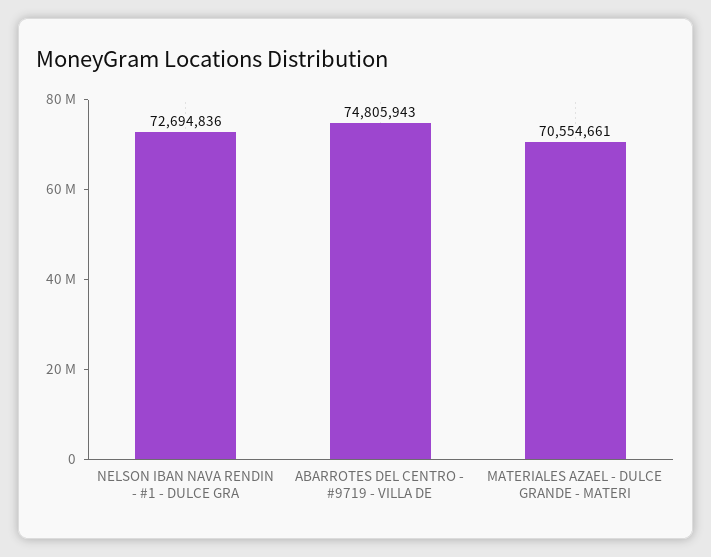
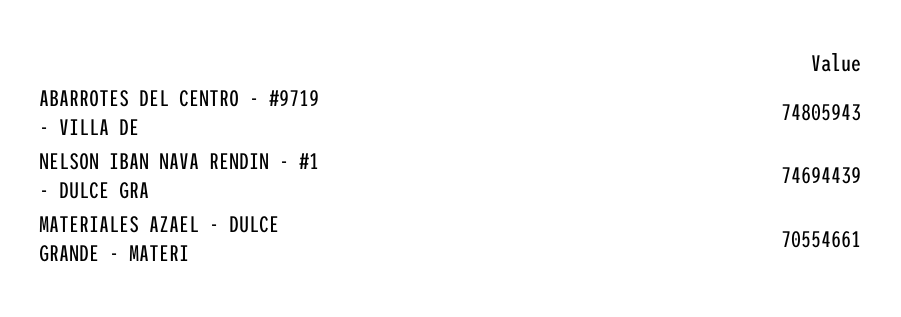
NELSON IBAN NAVA RENDIN - #1 - DULCE GRA: 72694836 -> 74694439

